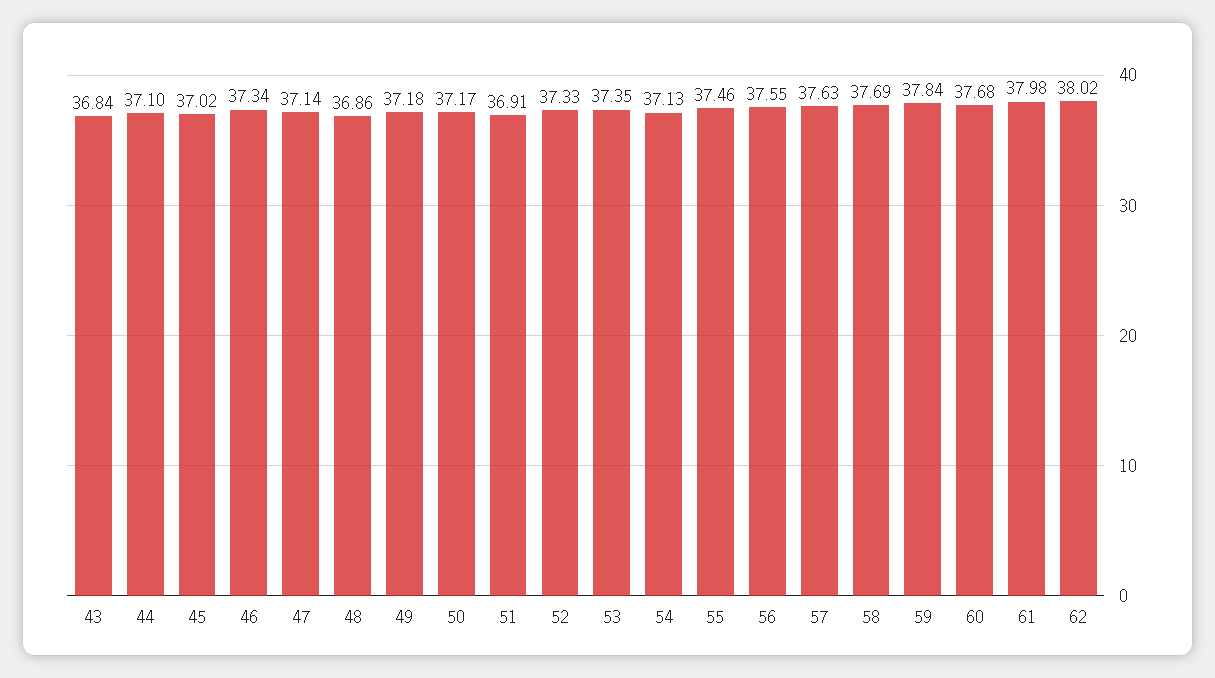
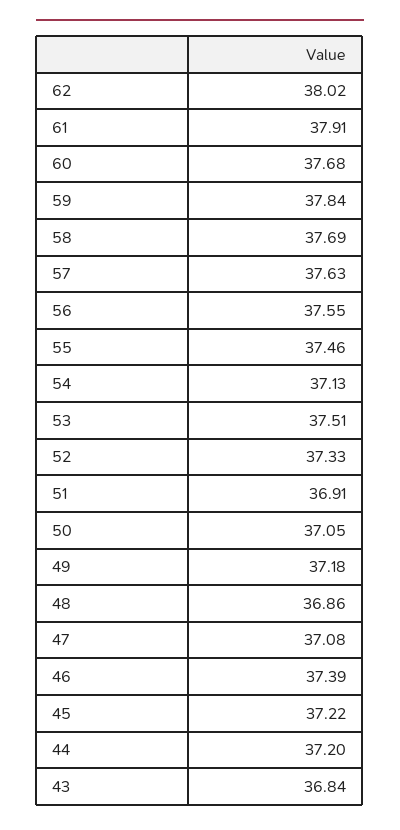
44: 37.1 -> 37.2
45: 37.02 -> 37.22
46: 37.34 -> 37.39
47: 37.14 -> 37.08
50: 37.17 -> 37.05
53: 37.35 -> 37.51
61: 37.98 -> 37.91

